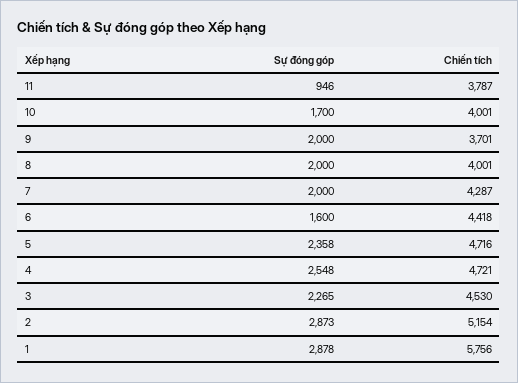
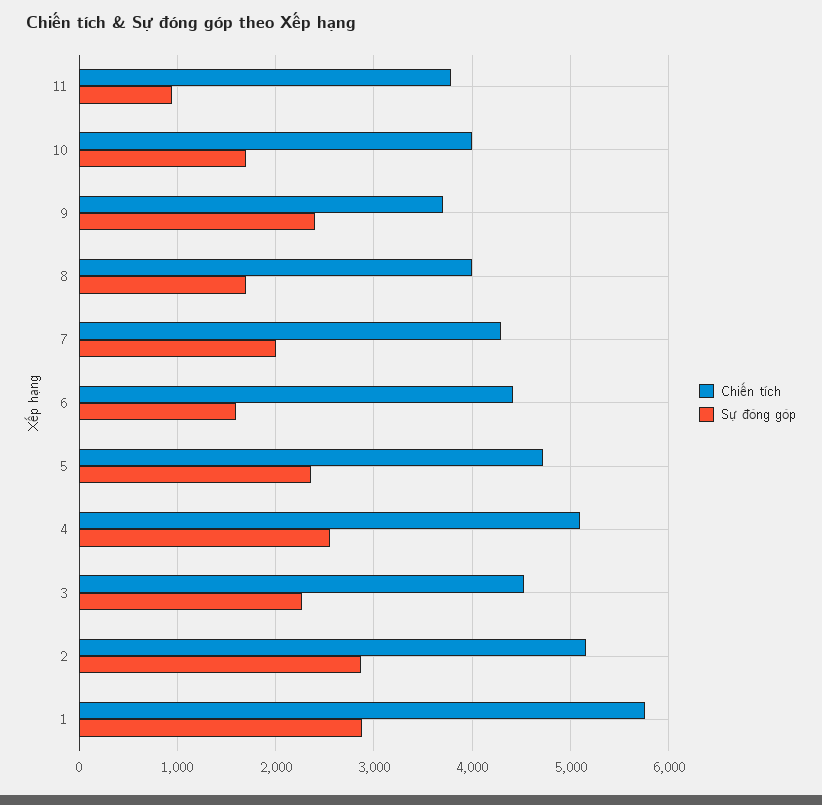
Sự đóng góp, 9: 2000 -> 2400
Sự đóng góp, 8: 2000 -> 1700
Chiến tích, 4: 4721 -> 5100

